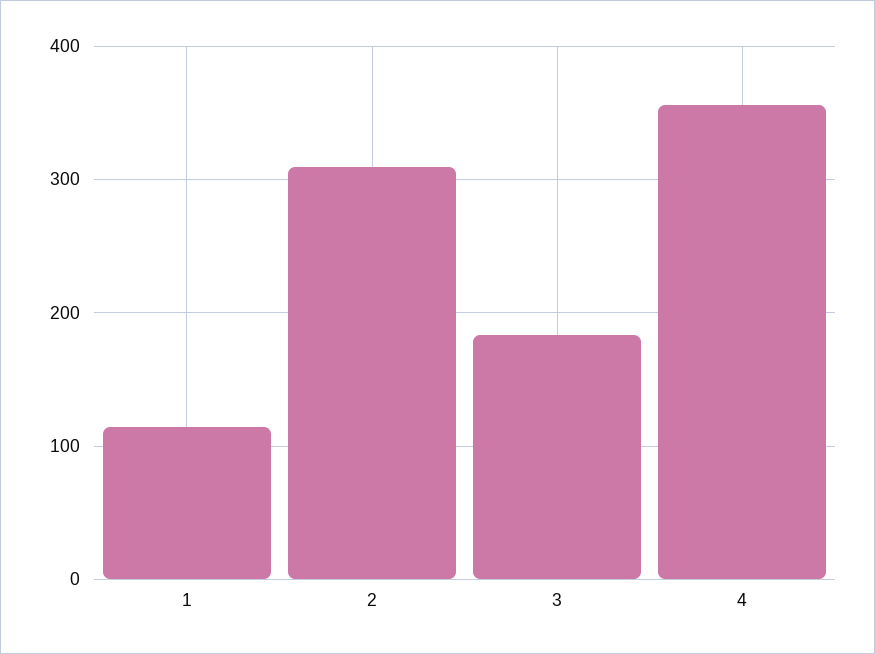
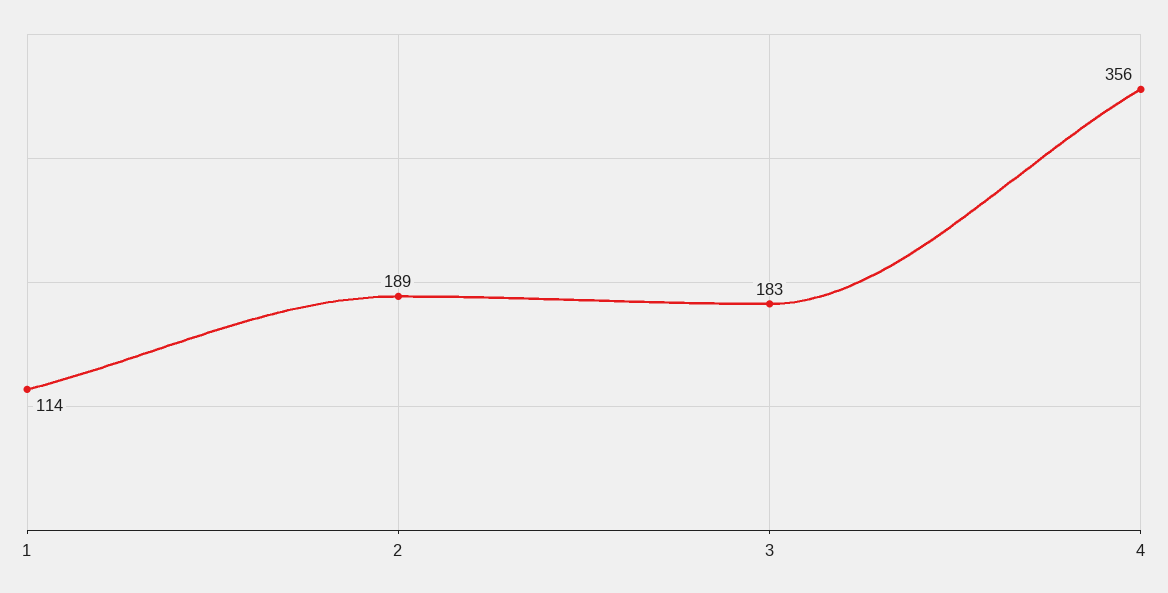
2: 310 -> 189

